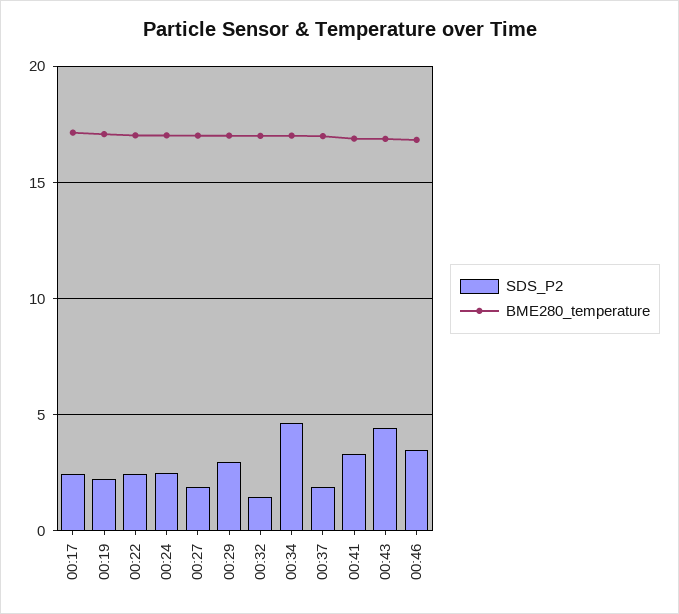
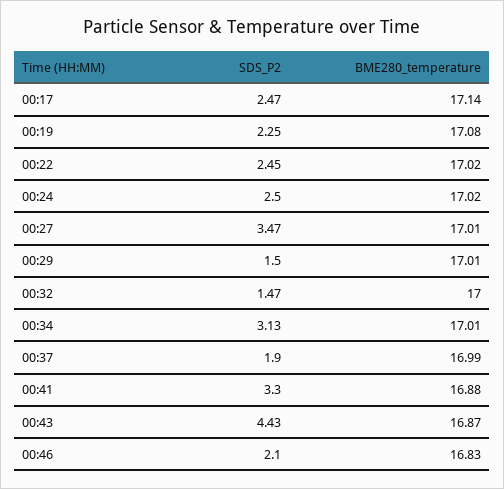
SDS_P2, 00:27: 2 -> 3.47
SDS_P2, 00:29: 3 -> 1.5
SDS_P2, 00:34: 4.5 -> 3.13
SDS_P2, 00:46: 3.5 -> 2.1

